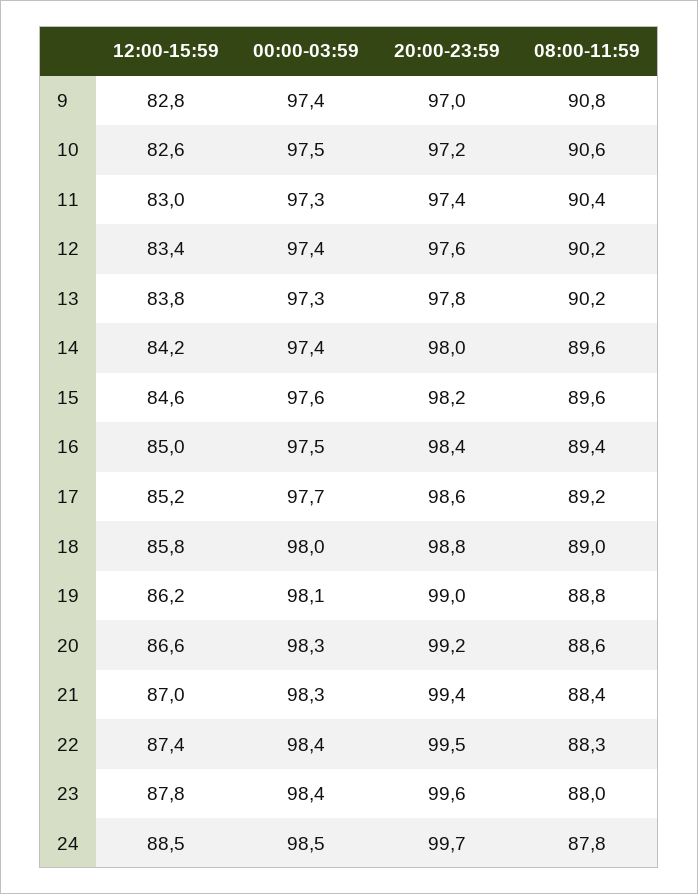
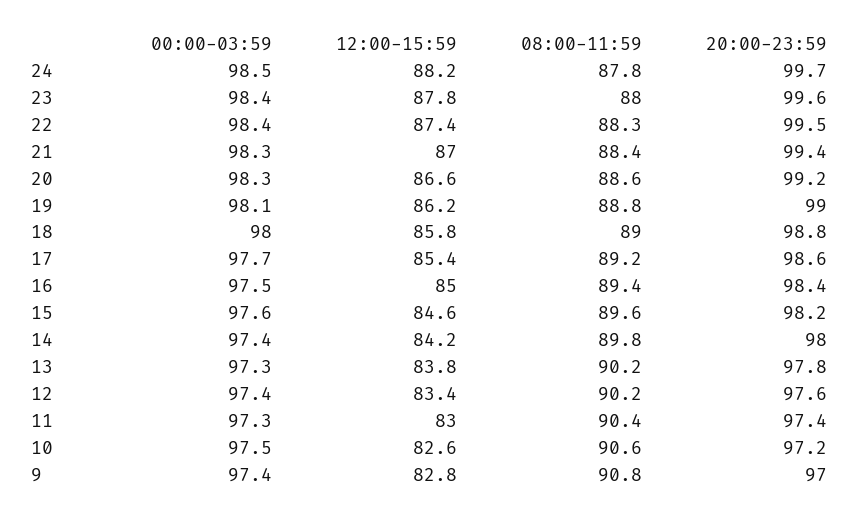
08:00-11:59, 14: 89.6 -> 89.8
12:00-15:59, 17: 85.2 -> 85.4
12:00-15:59, 24: 88.5 -> 88.2

